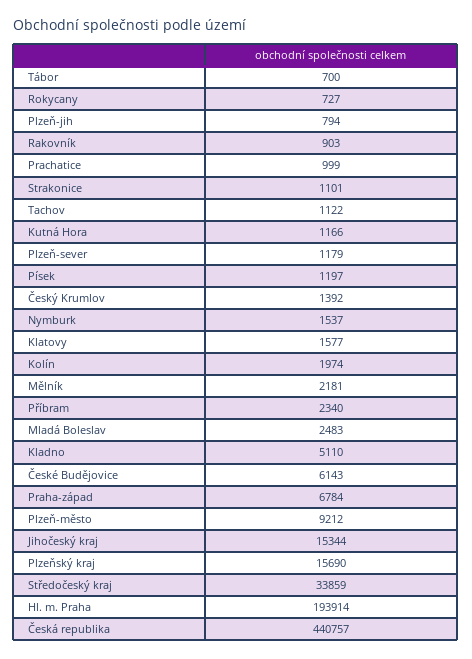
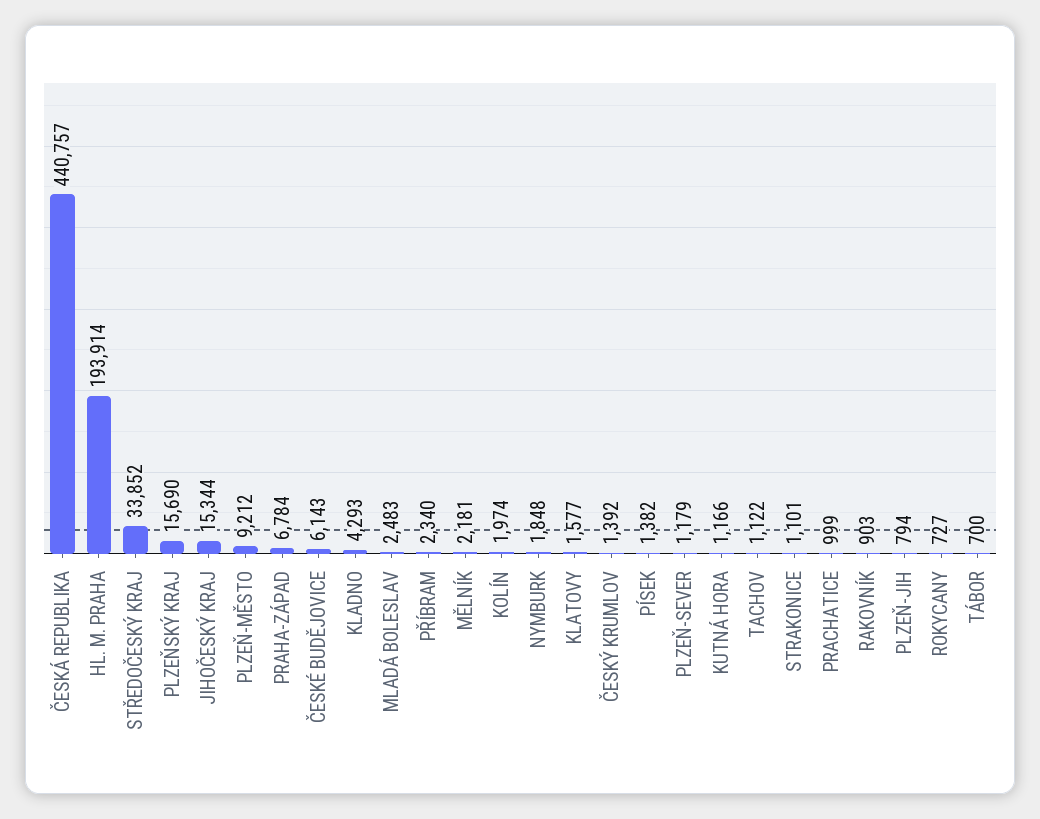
Písek: 1197 -> 1382
Nymburk: 1537 -> 1848
Kladno: 5110 -> 4293
Středočeský kraj: 33859 -> 33852

